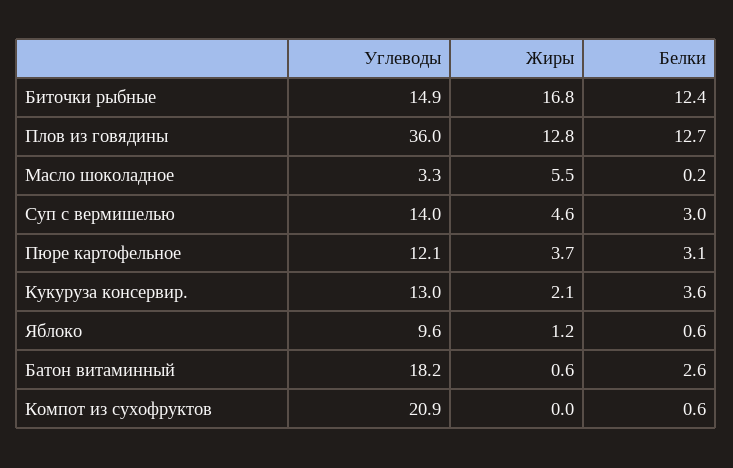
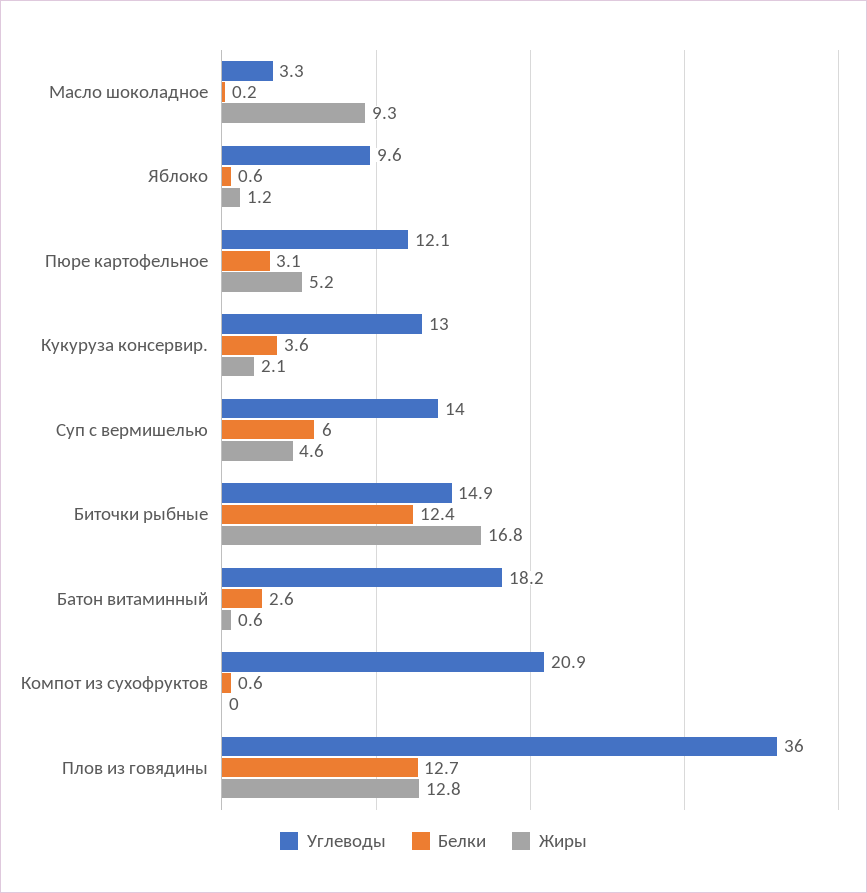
Жиры, Масло шоколадное: 5.5 -> 9.3
Белки, Суп с вермишелью: 3 -> 6
Жиры, Пюре картофельное: 3.7 -> 5.2

